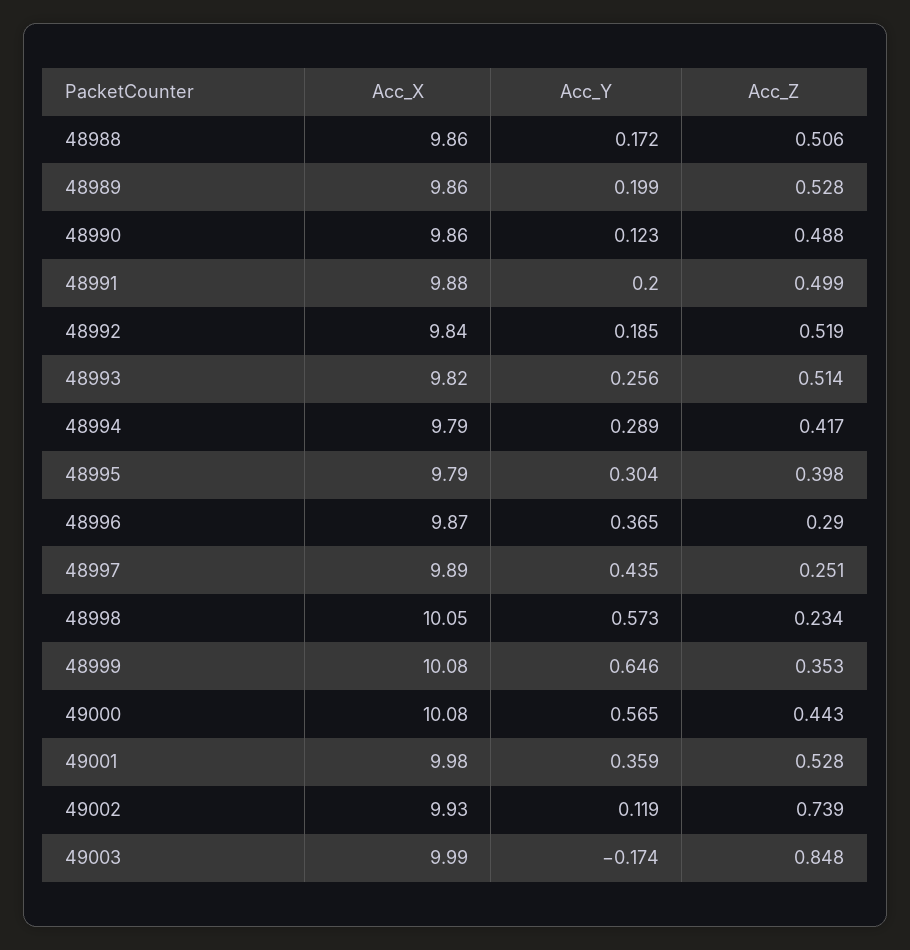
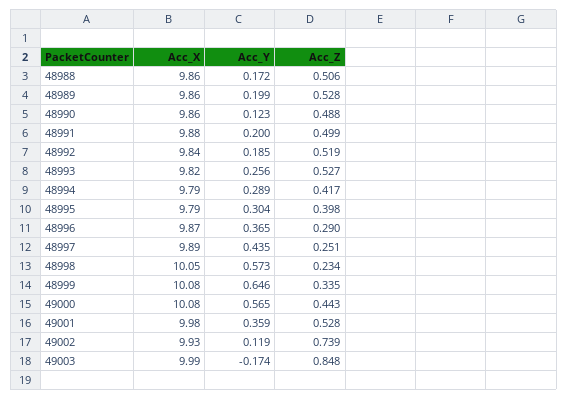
Acc_Z, 48993: 0.514 -> 0.527
Acc_Z, 48999: 0.353 -> 0.335

